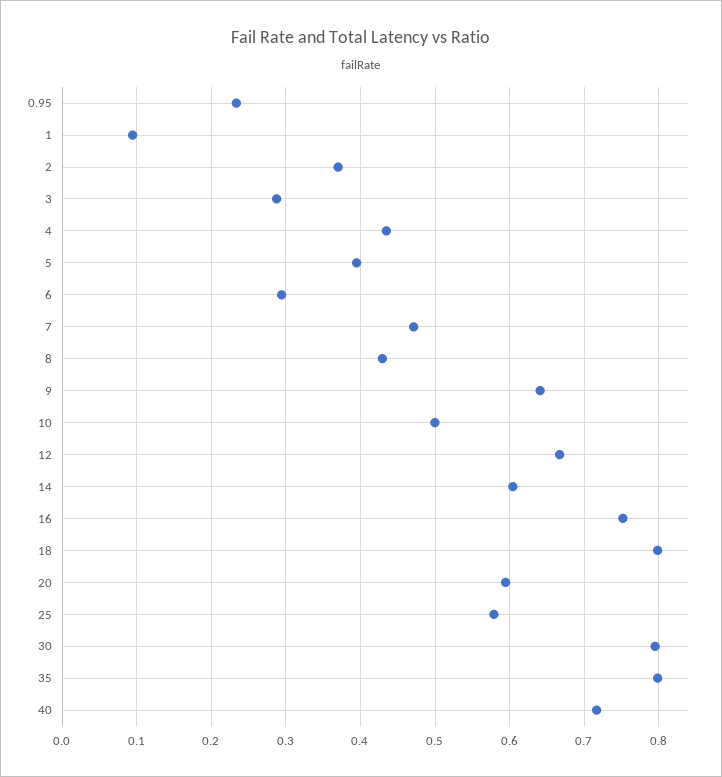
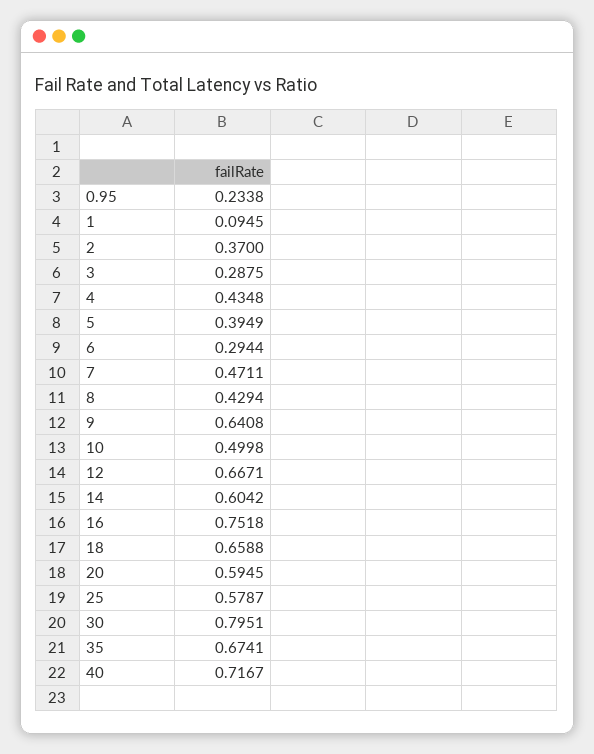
18: 0.8 -> 0.6588
35: 0.8 -> 0.6741

